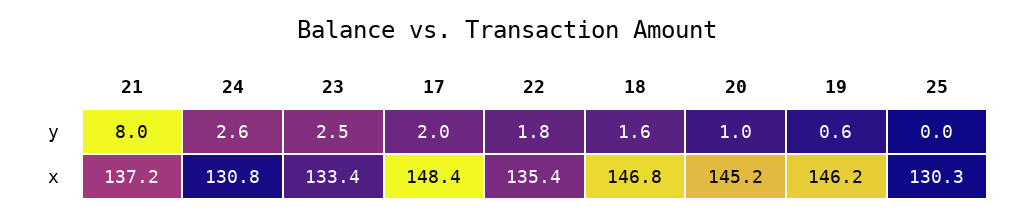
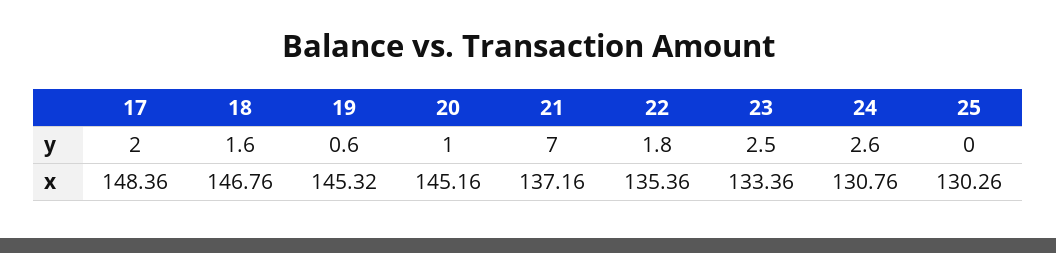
21, y: 8 -> 7
19, x: 146.2 -> 145.32

